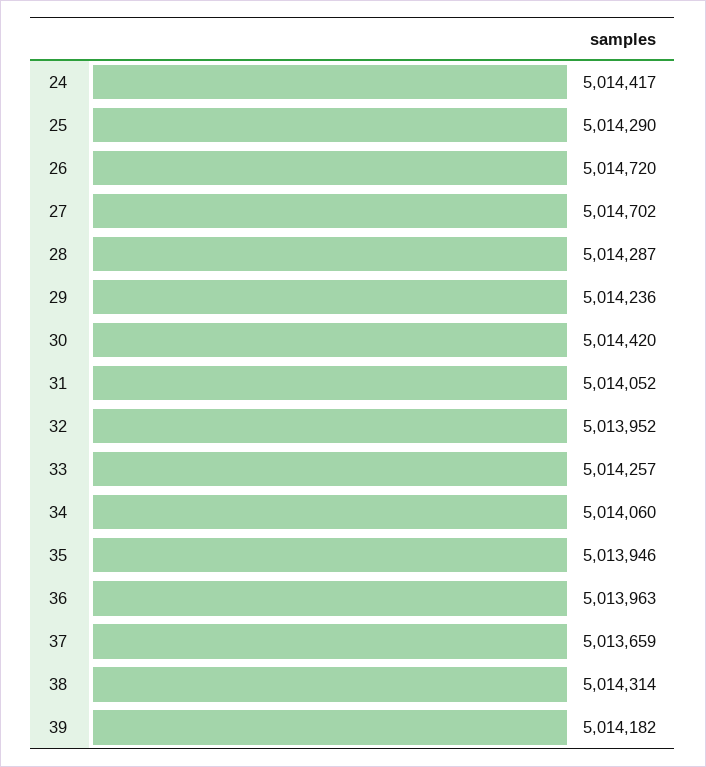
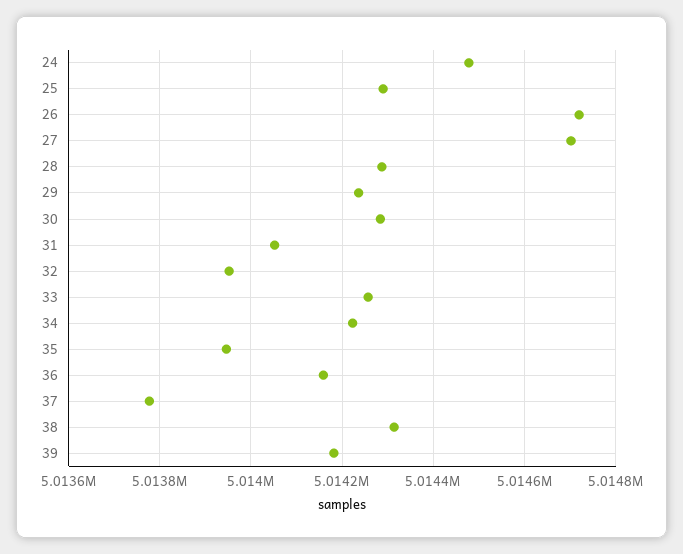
24: 5014417 -> 5014480
30: 5014420 -> 5014280
34: 5014060 -> 5014220
36: 5013963 -> 5014160
37: 5013659 -> 5013780

